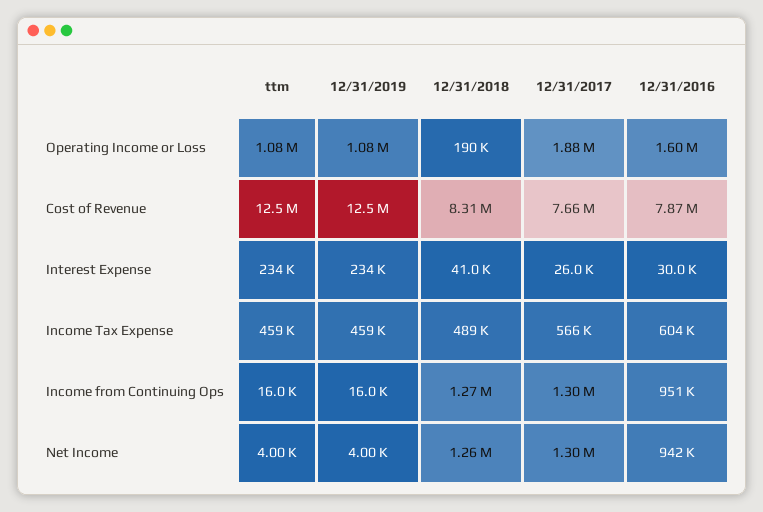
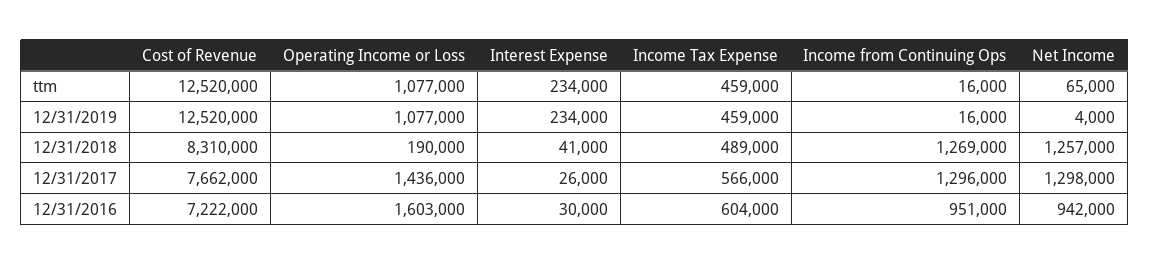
12/31/2017, Operating Income or Loss: 1880000 -> 1436000
12/31/2016, Cost of Revenue: 7870000 -> 7222000
ttm, Net Income: 4000 -> 65000

